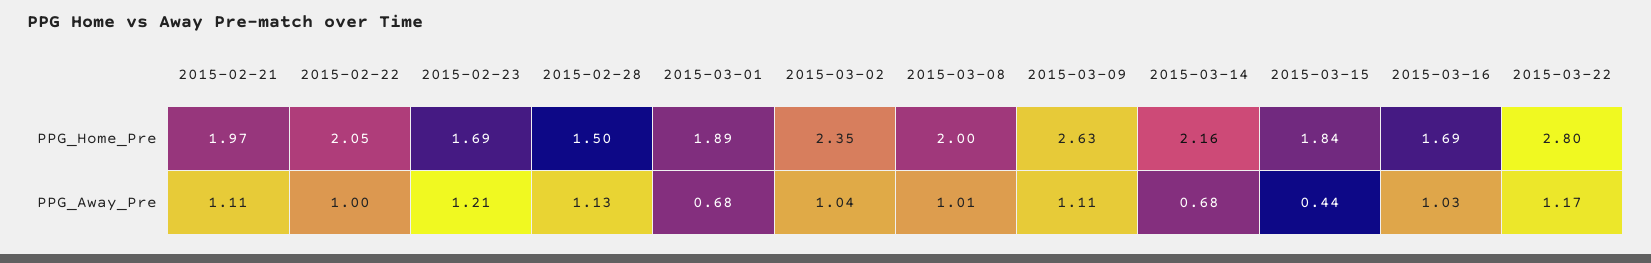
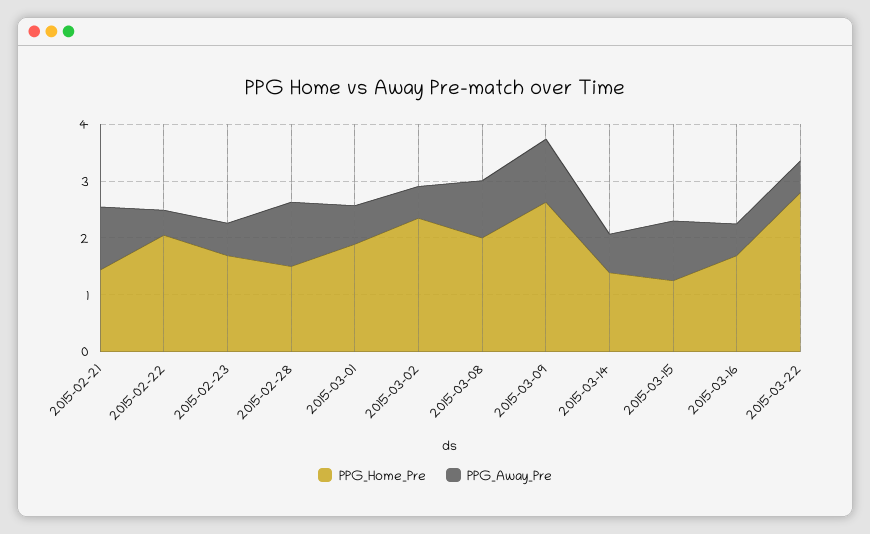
PPG_Home_Pre, 2015-02-21: 1.97 -> 1.4
PPG_Home_Pre, 2015-03-14: 2.16 -> 1.4
PPG_Home_Pre, 2015-03-15: 1.84 -> 1.2
PPG_Away_Pre, 2015-02-22: 1 -> 0.4
PPG_Away_Pre, 2015-02-23: 1.21 -> 0.6
PPG_Away_Pre, 2015-03-02: 1.04 -> 0.6
PPG_Away_Pre, 2015-03-15: 0.44 -> 1
PPG_Away_Pre, 2015-03-16: 1.03 -> 0.6
PPG_Away_Pre, 2015-03-22: 1.17 -> 0.6

